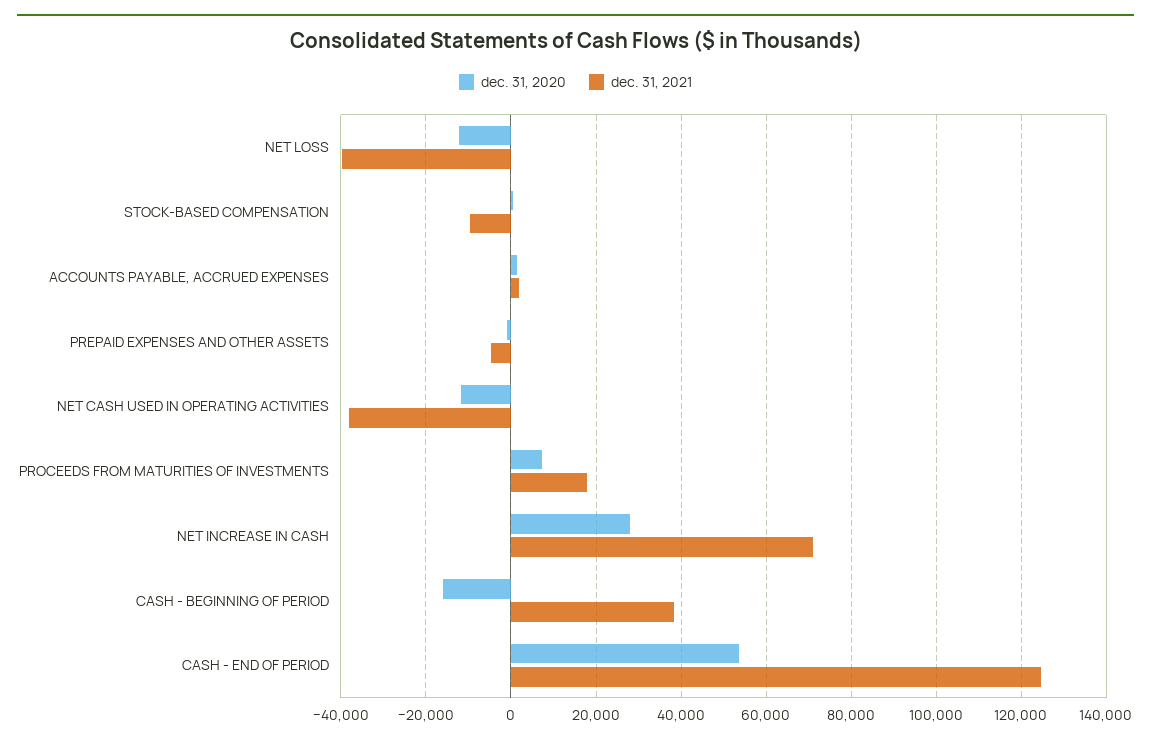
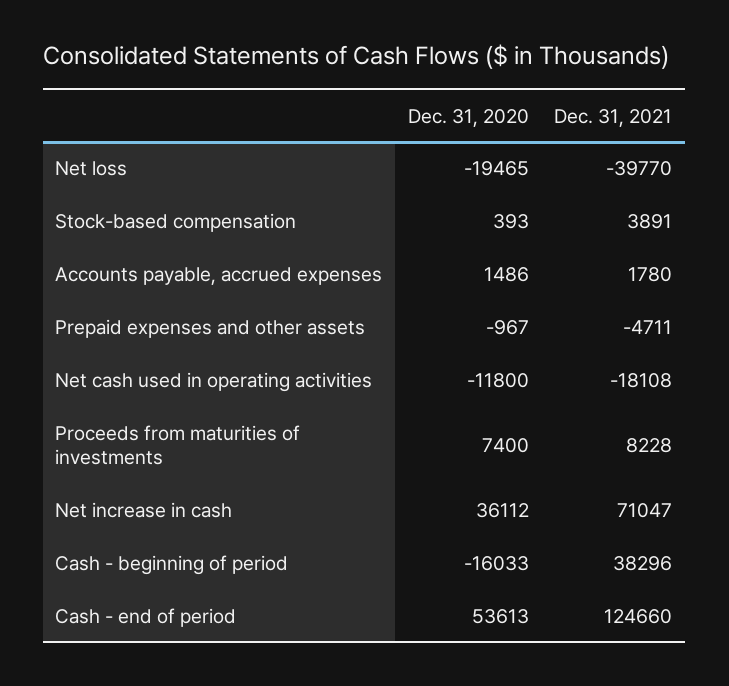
dec. 31, 2020, NET LOSS: -12000 -> -19465
dec. 31, 2021, STOCK-BASED COMPENSATION: -10000 -> 3891
dec. 31, 2021, NET CASH USED IN OPERATING ACTIVITIES: -38000 -> -18108
dec. 31, 2021, PROCEEDS FROM MATURITIES OF INVESTMENTS: 18000 -> 8228
dec. 31, 2020, NET INCREASE IN CASH: 28000 -> 36112

